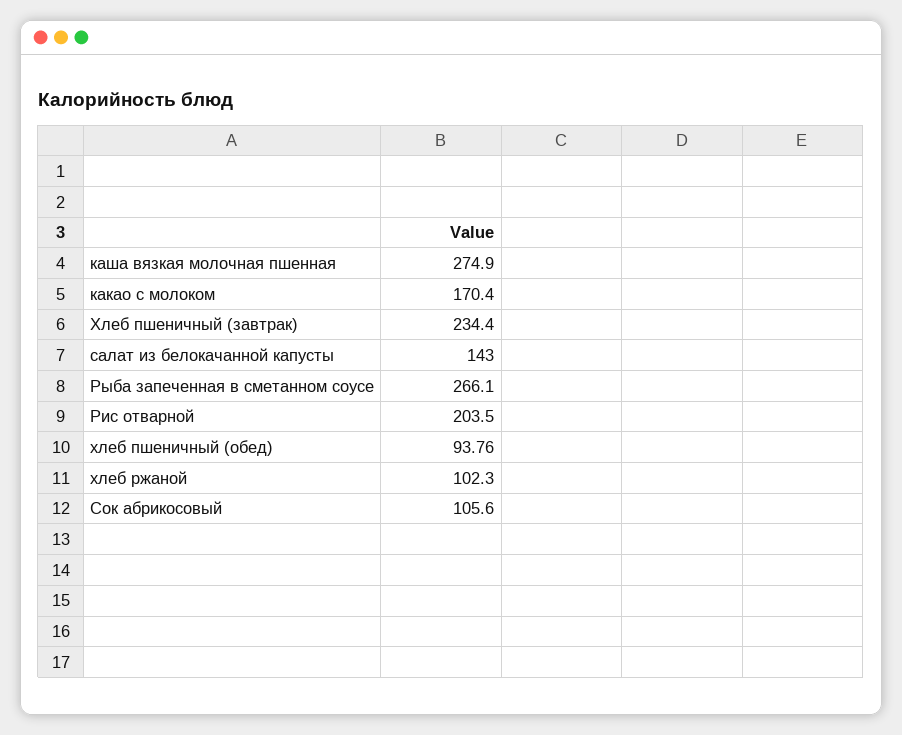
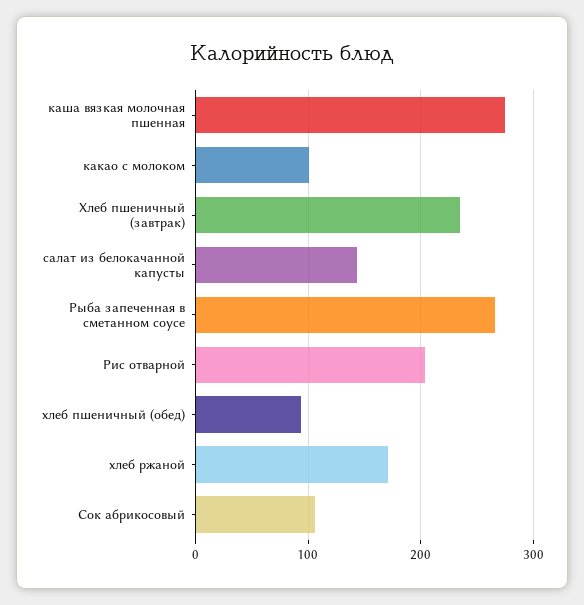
какао с молоком: 170.4 -> 100
хлеб ржаной: 102.3 -> 170

